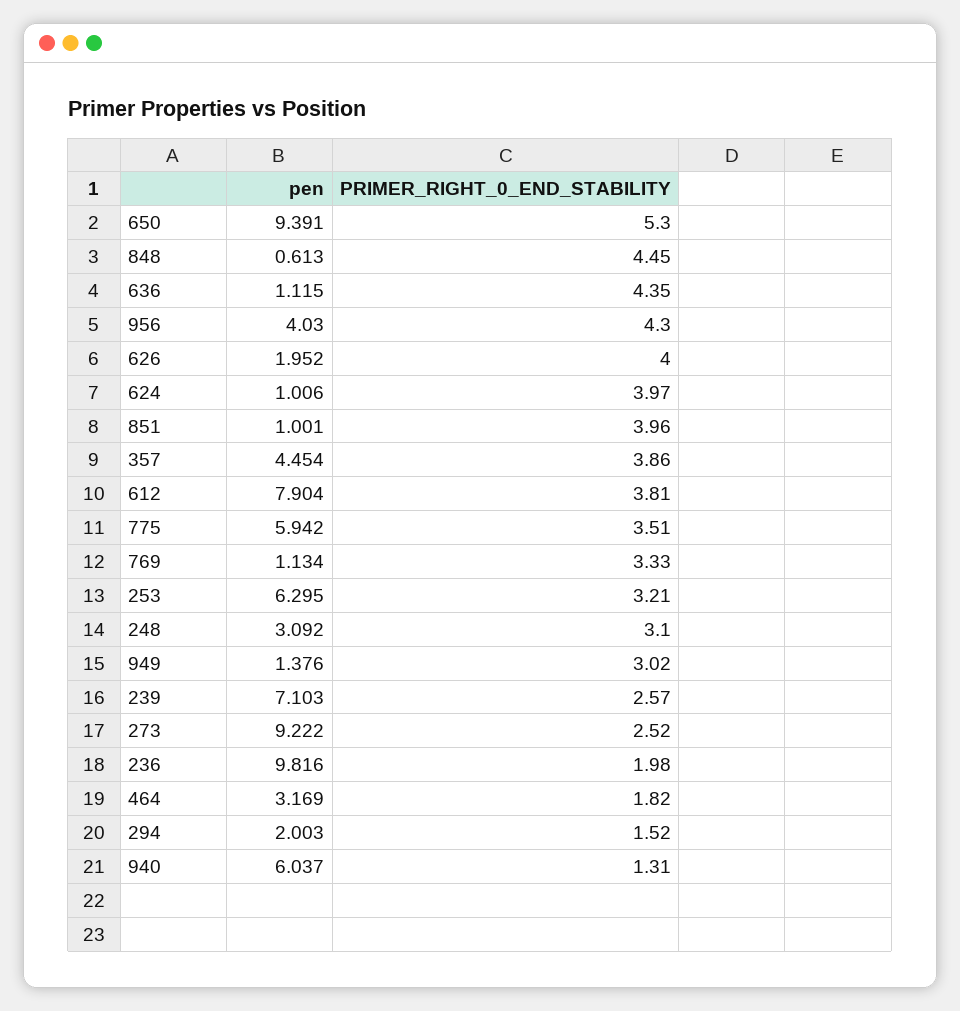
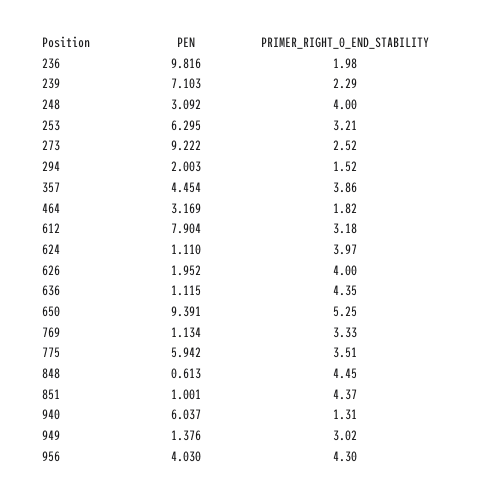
PRIMER_RIGHT_0_END_STABILITY, 650: 5.3 -> 5.25
pen, 624: 1.006 -> 1.11
PRIMER_RIGHT_0_END_STABILITY, 851: 3.96 -> 4.37
PRIMER_RIGHT_0_END_STABILITY, 612: 3.81 -> 3.18
PRIMER_RIGHT_0_END_STABILITY, 248: 3.1 -> 4
PRIMER_RIGHT_0_END_STABILITY, 239: 2.57 -> 2.29

